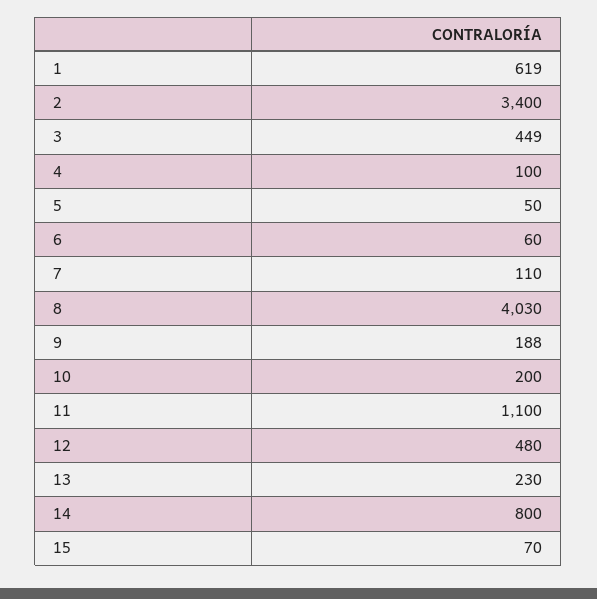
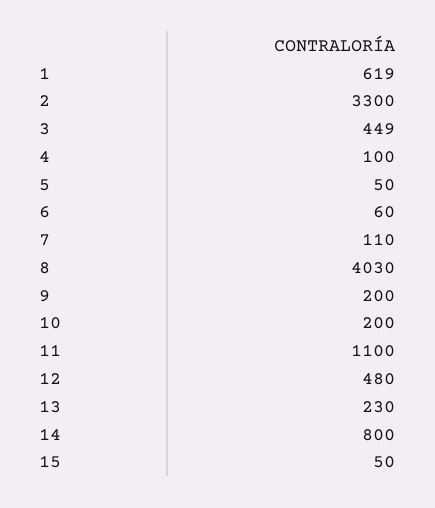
2: 3400 -> 3300
9: 188 -> 200
15: 70 -> 50

